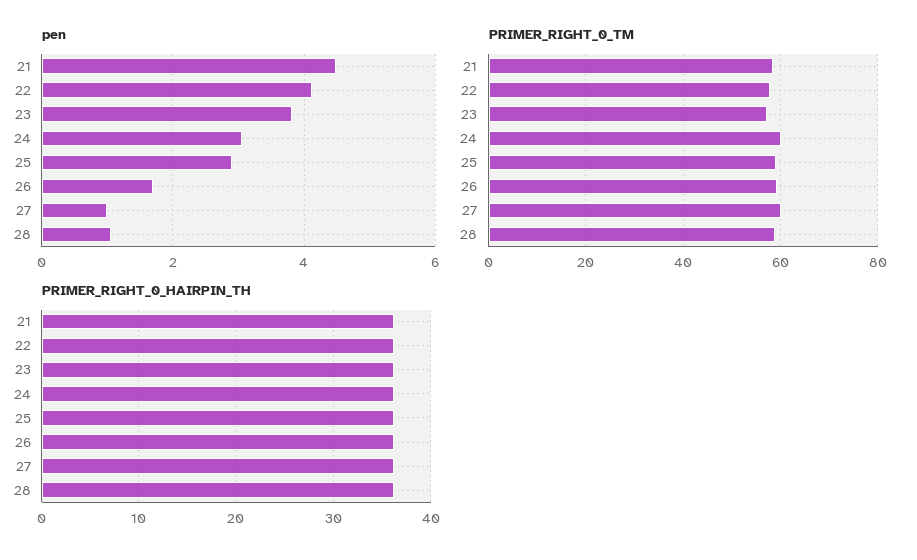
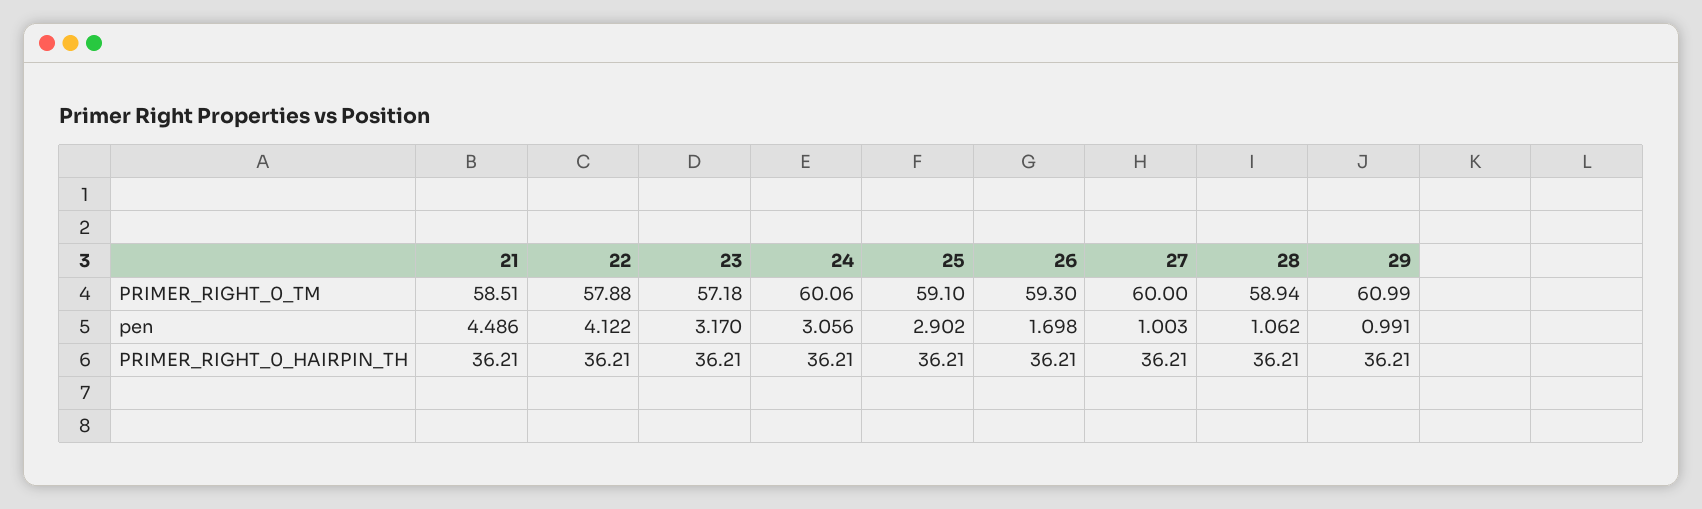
pen, 23: 3.8 -> 3.17
PRIMER_RIGHT_0_TM, 29: none -> 60.99
pen, 29: none -> 0.991
PRIMER_RIGHT_0_HAIRPIN_TH, 29: none -> 36.21

